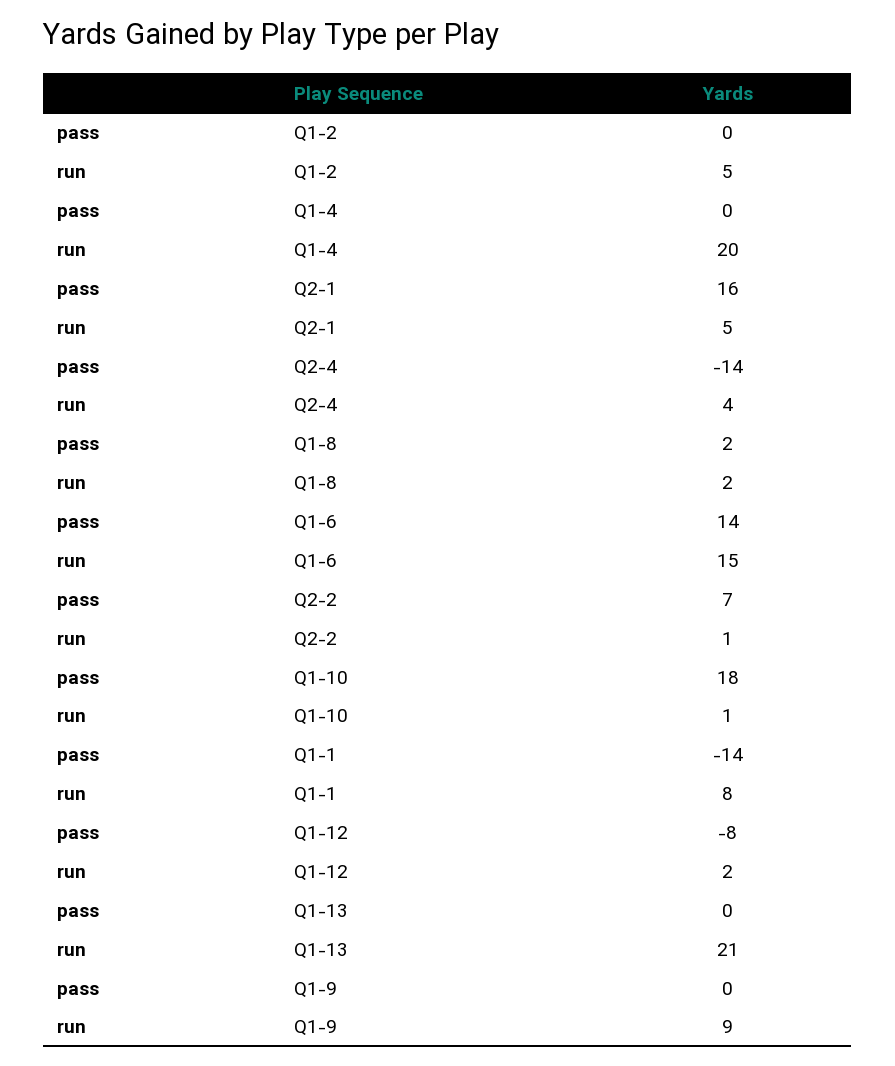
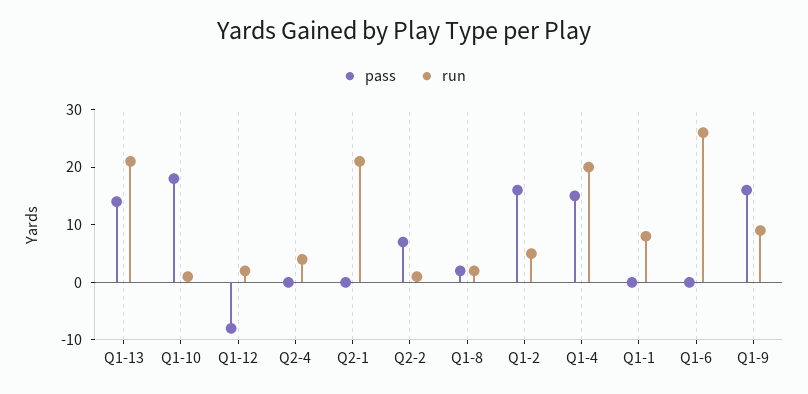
pass, Q1-2: 0 -> 15
pass, Q1-4: 0 -> 15
pass, Q2-1: 16 -> 0
run, Q2-1: 5 -> 20
pass, Q2-4: -14 -> 0
pass, Q1-6: 14 -> 0
run, Q1-6: 15 -> 25
pass, Q1-1: -14 -> 0
pass, Q1-13: 0 -> 15
pass, Q1-9: 0 -> 15

